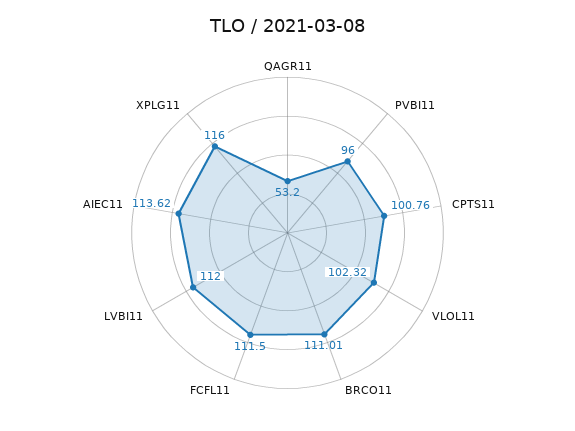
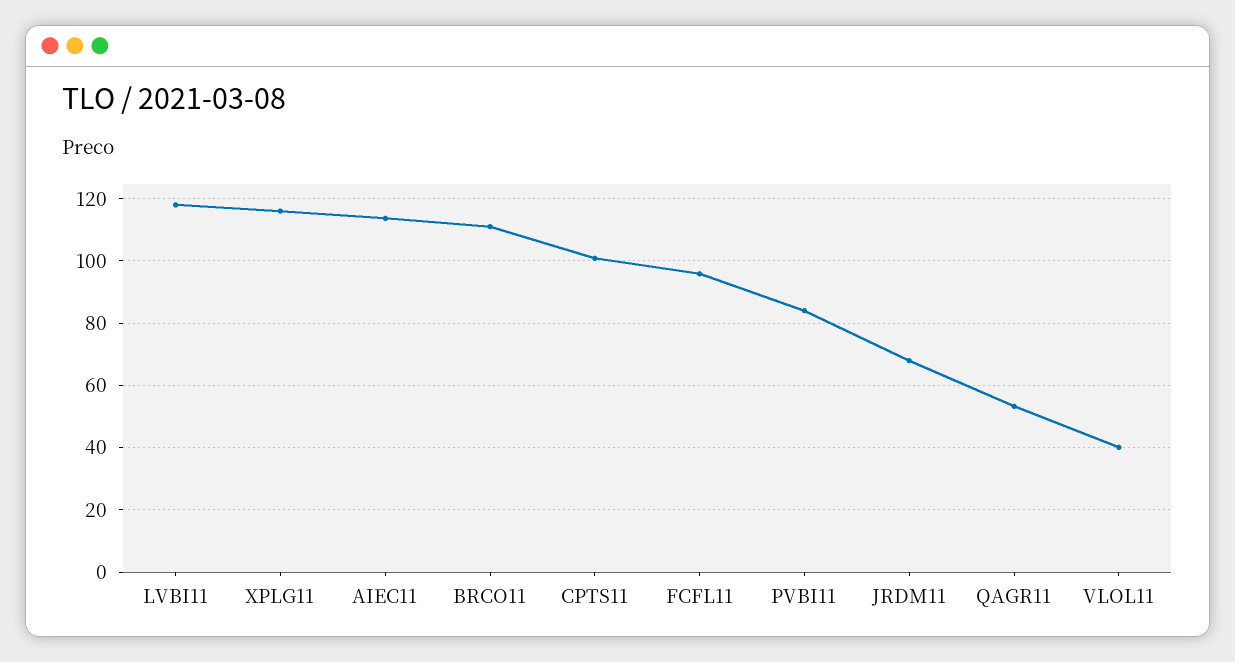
PVBI11: 96 -> 84
VLOL11: 102.32 -> 40
FCFL11: 111.5 -> 96
LVBI11: 112 -> 118
JRDM11: none -> 68

